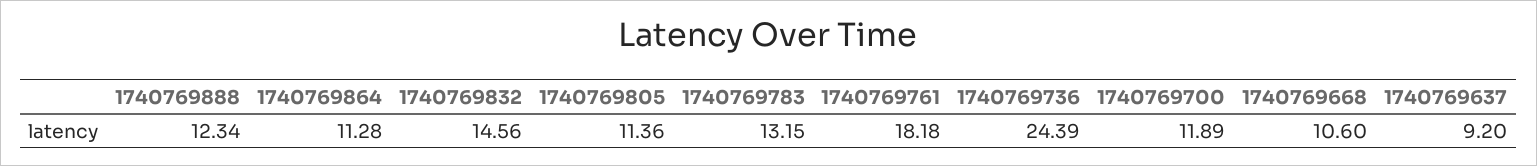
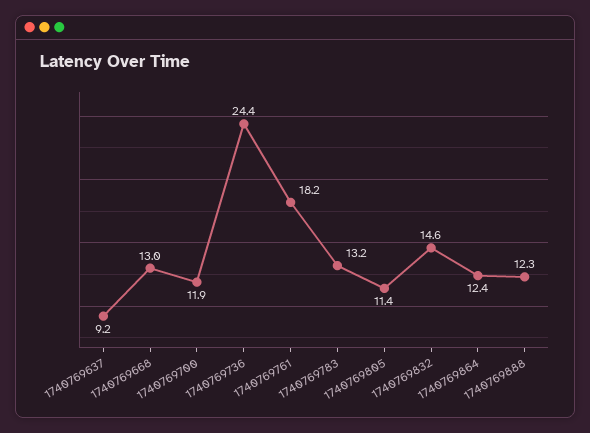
1740769864: 11.28 -> 12.4
1740769668: 10.6 -> 13

